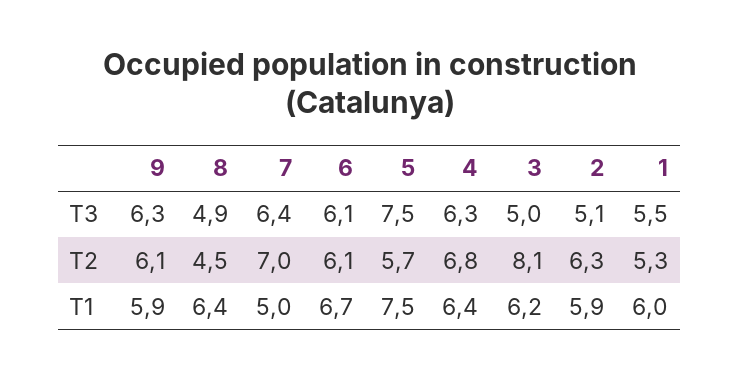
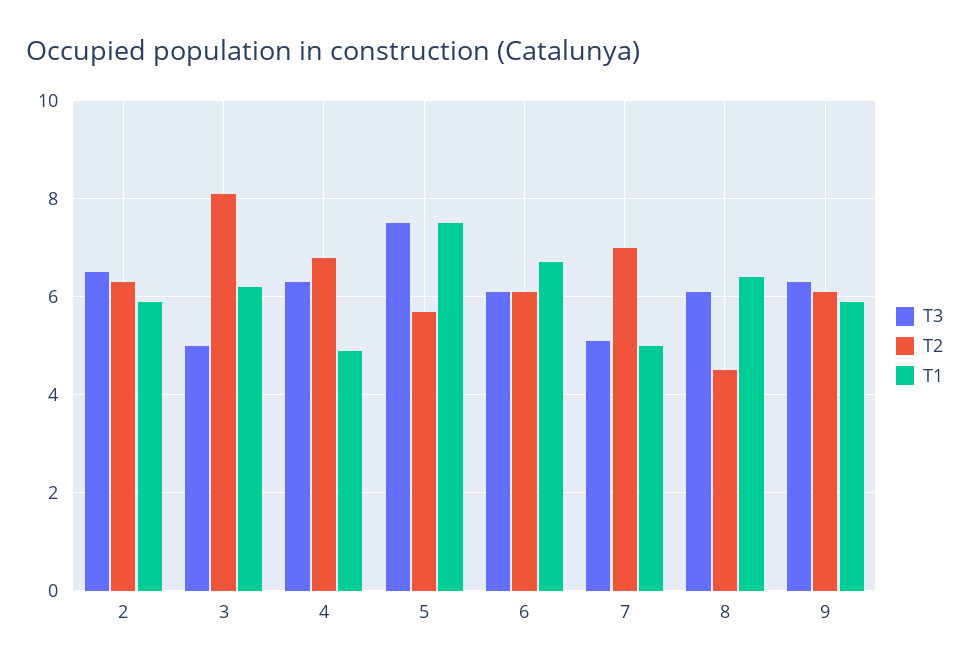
T3, 8: 4.9 -> 6
T3, 7: 6.4 -> 5
T3, 2: 5.1 -> 6.5
T3, 1: 5.5 -> none
T2, 1: 5.3 -> none
T1, 4: 6.4 -> 5
T1, 1: 6 -> none

